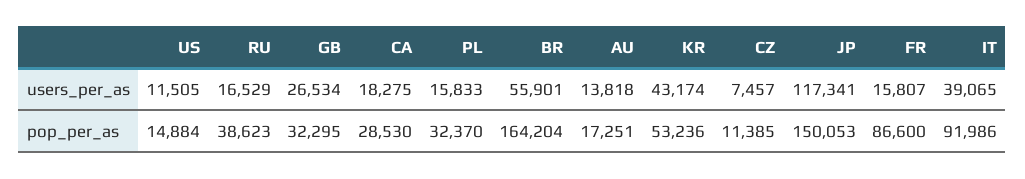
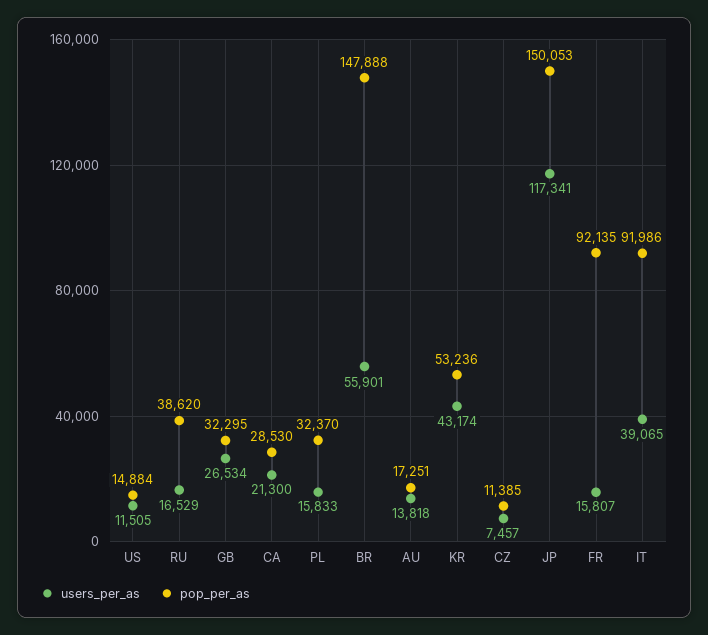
users_per_as, CA: 18275 -> 21300
pop_per_as, RU: 38623 -> 38620
pop_per_as, BR: 164204 -> 147888
pop_per_as, FR: 86600 -> 92135

